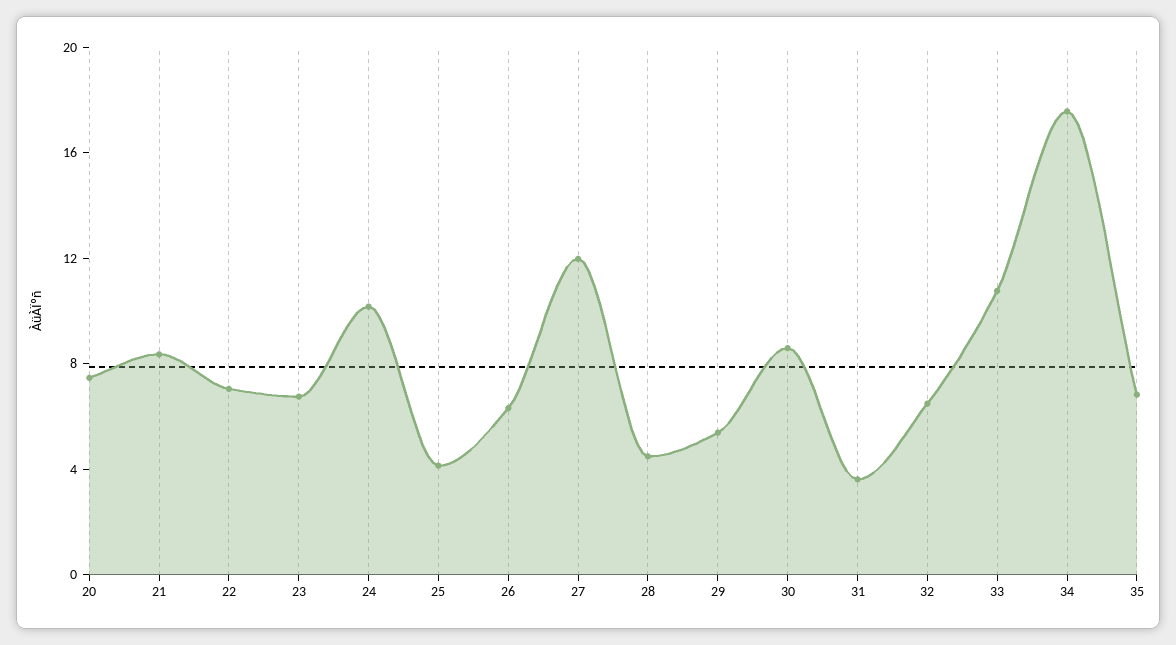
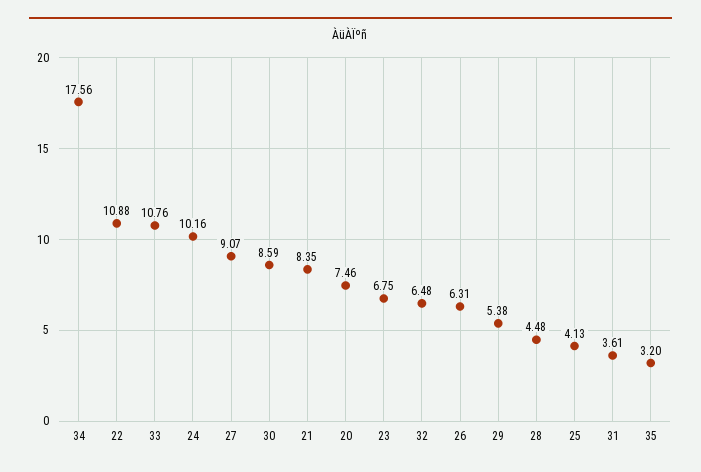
22: 7 -> 10.88
27: 12 -> 9.07
35: 7 -> 3.2

